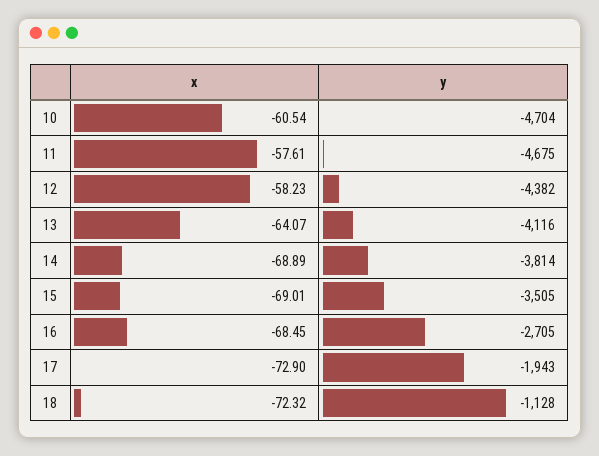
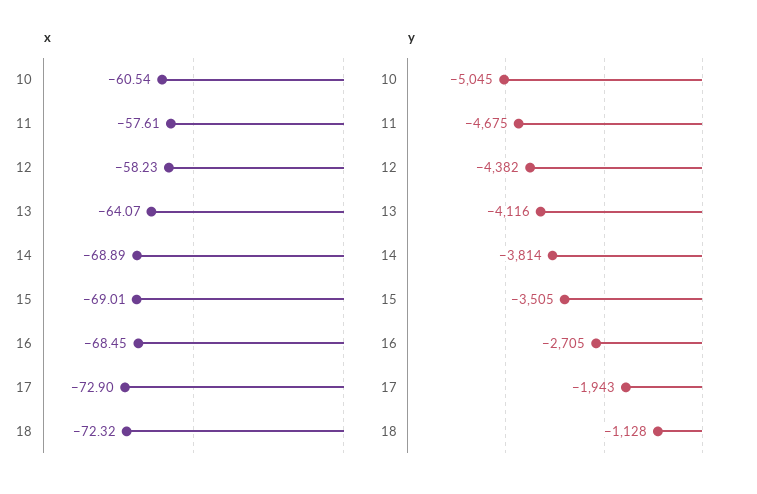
y, 10: -4704 -> -5045

